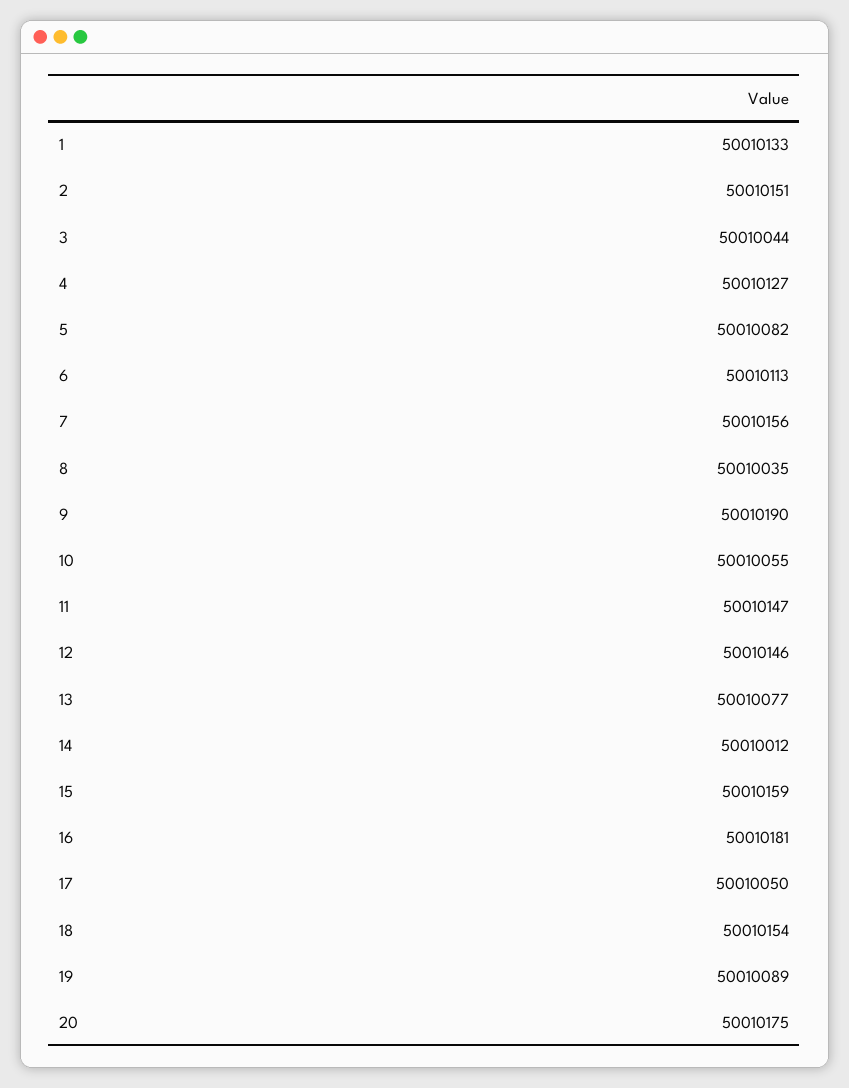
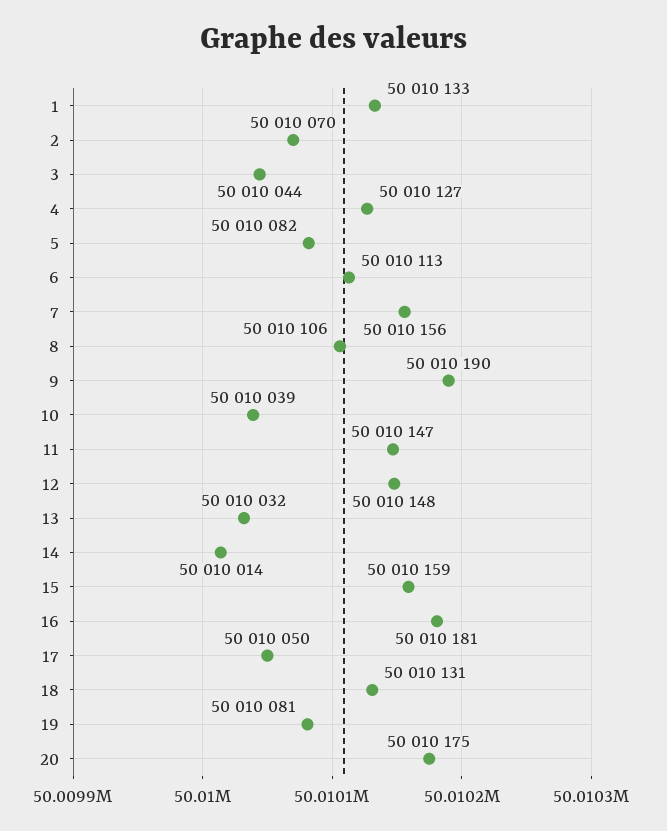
2: 50010151 -> 50010070
8: 50010035 -> 50010106
10: 50010055 -> 50010039
12: 50010146 -> 50010148
13: 50010077 -> 50010032
14: 50010012 -> 50010014
18: 50010154 -> 50010131
19: 50010089 -> 50010081

